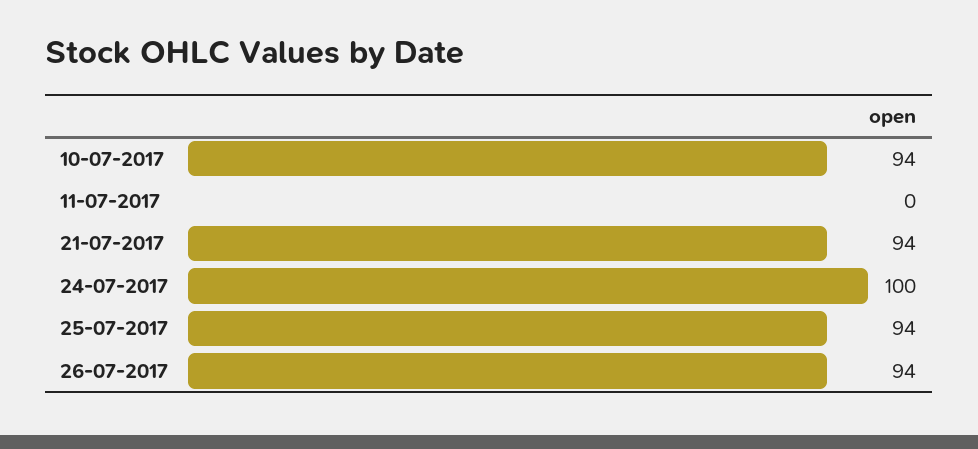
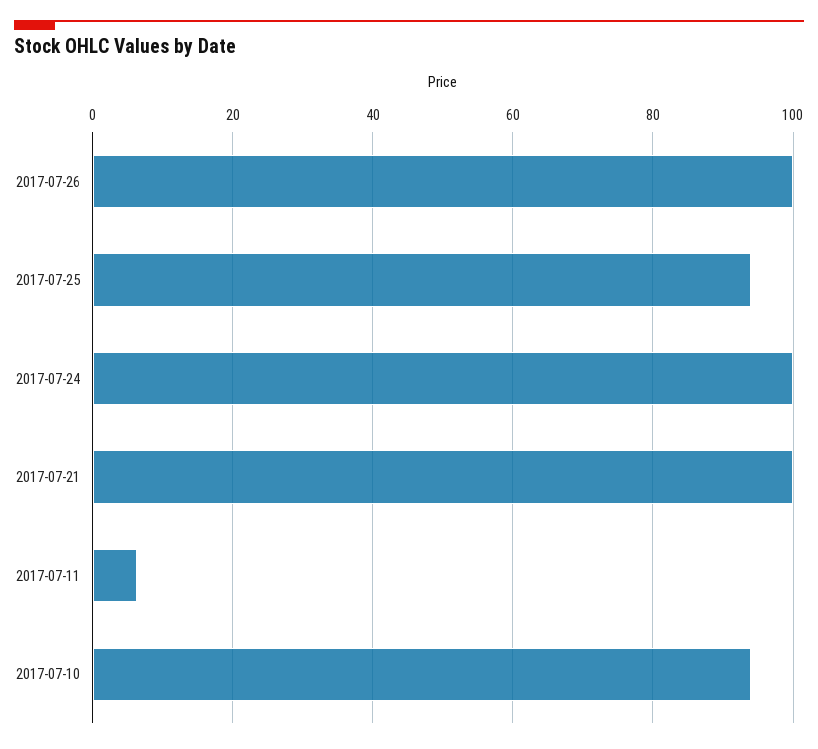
11-07-2017: 0 -> 6
21-07-2017: 94 -> 100
26-07-2017: 94 -> 100

